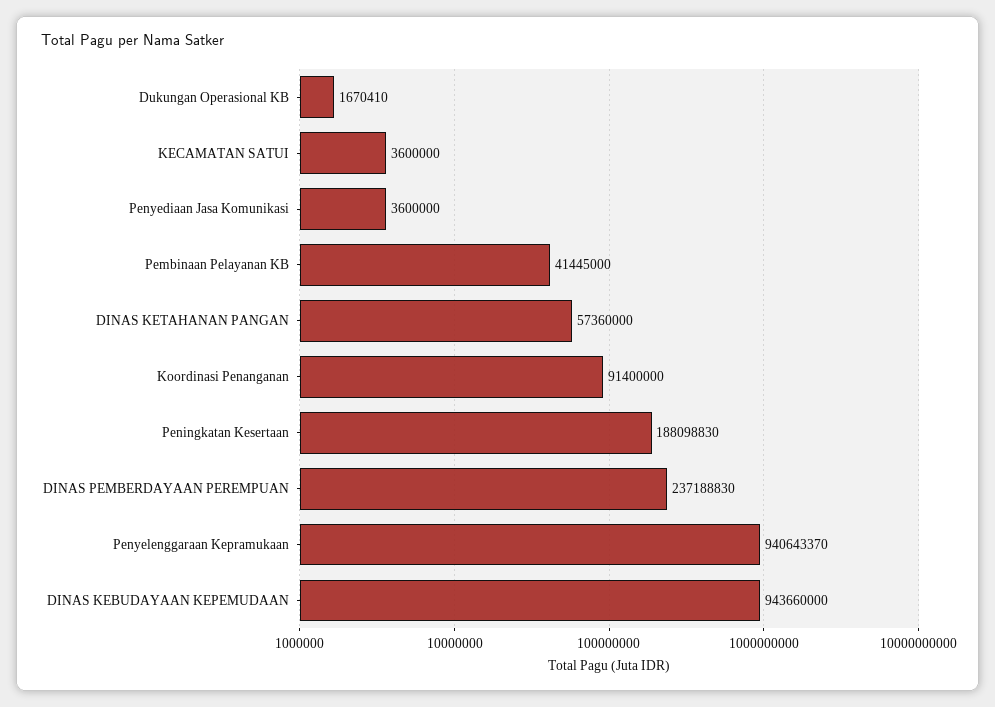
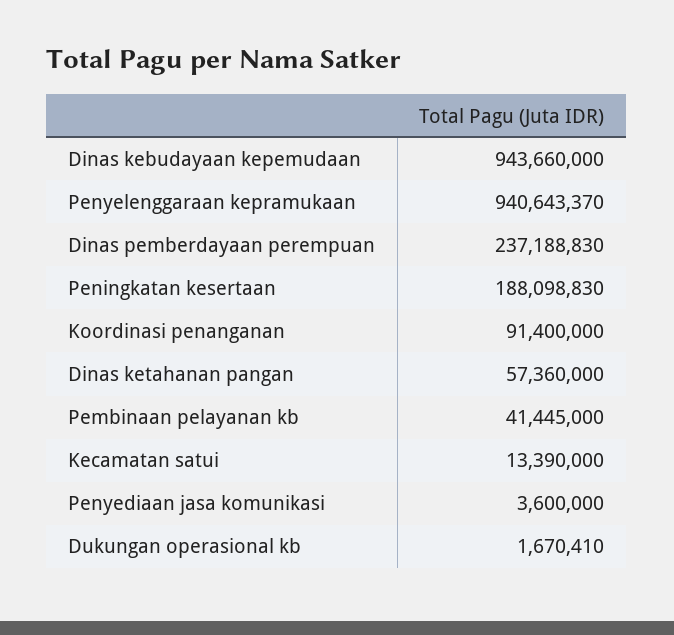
KECAMATAN SATUI: 3600000 -> 13390000

